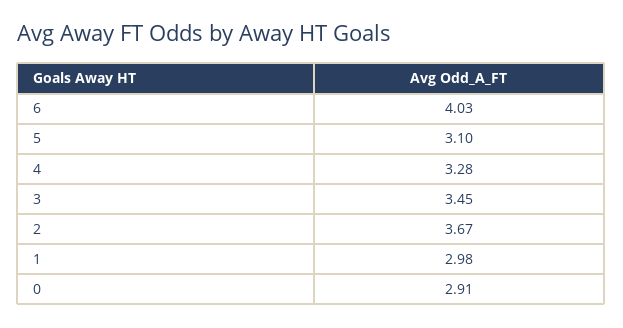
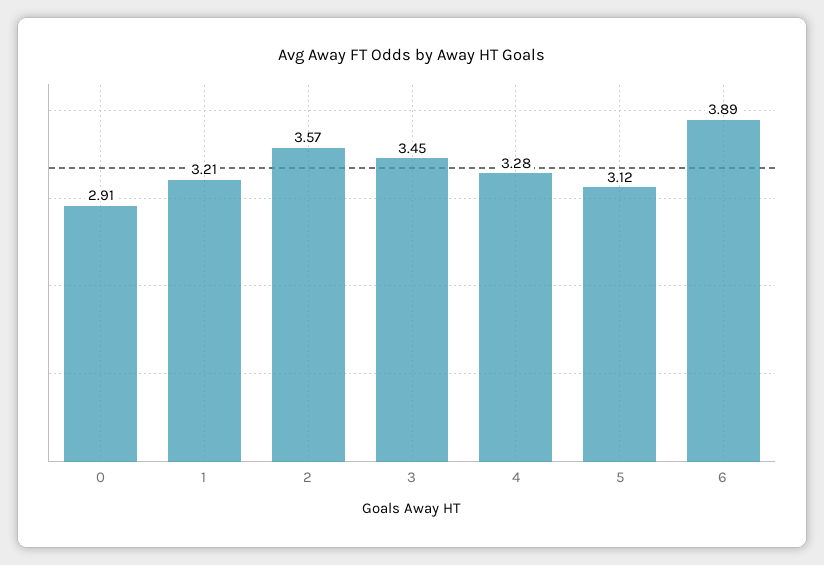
6: 4.03 -> 3.89
5: 3.1 -> 3.12
2: 3.67 -> 3.57
1: 2.98 -> 3.21

